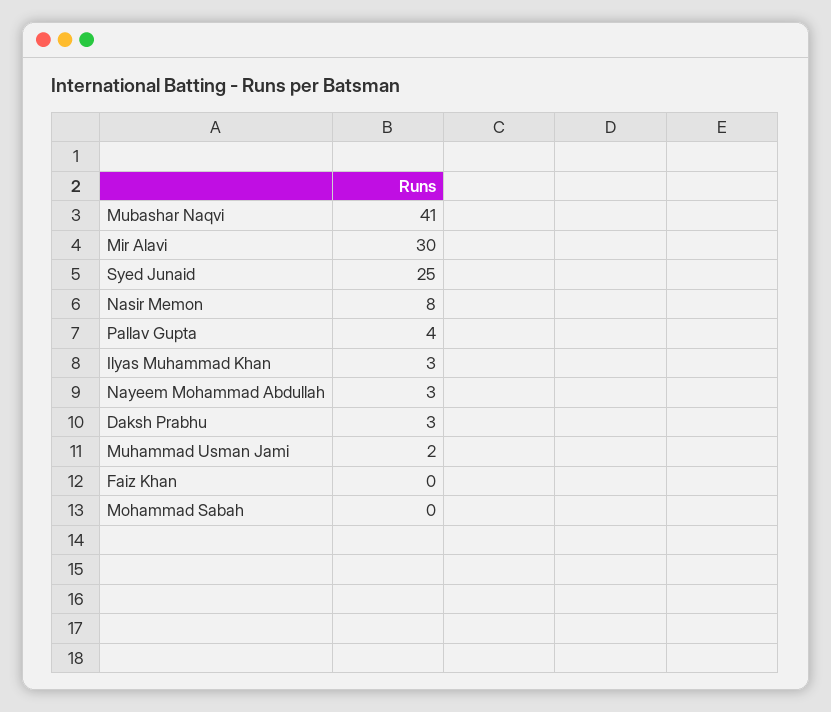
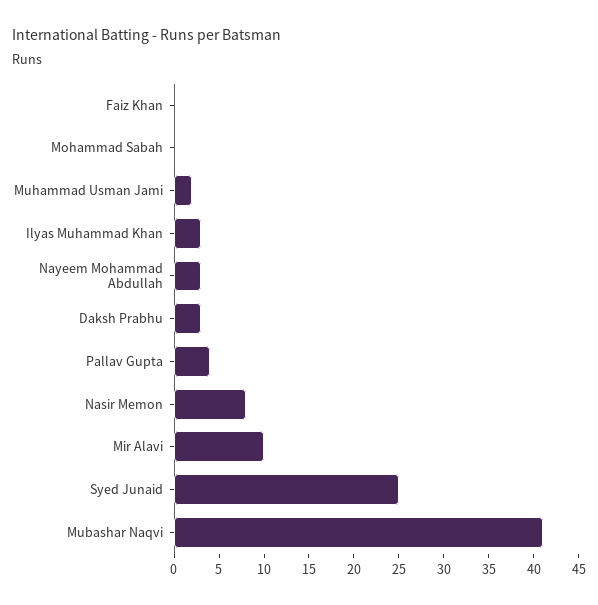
Mir Alavi: 30 -> 10

